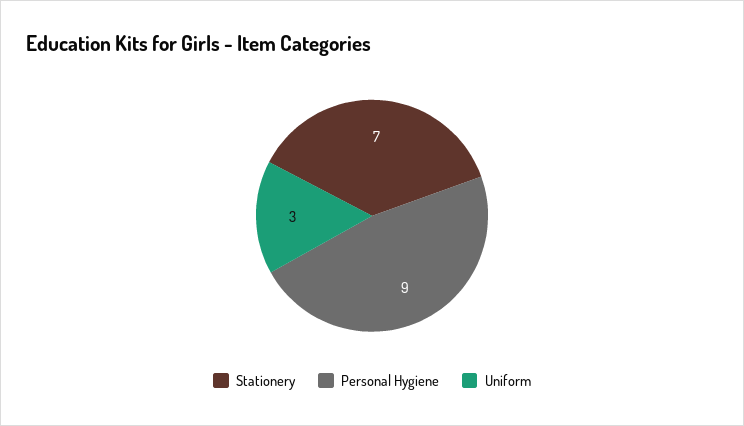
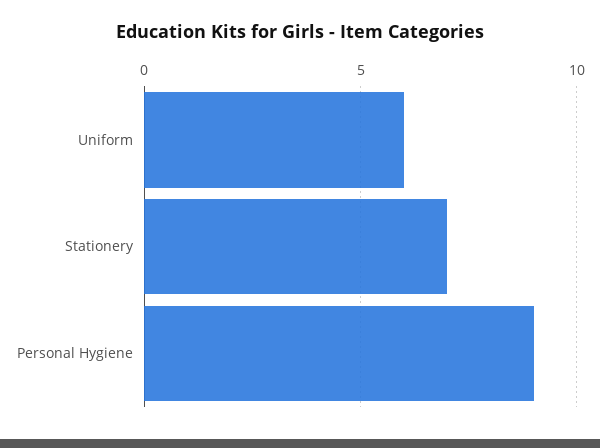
Uniform: 3 -> 6

